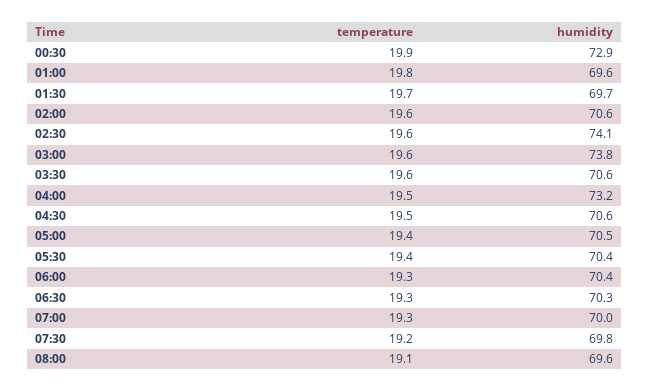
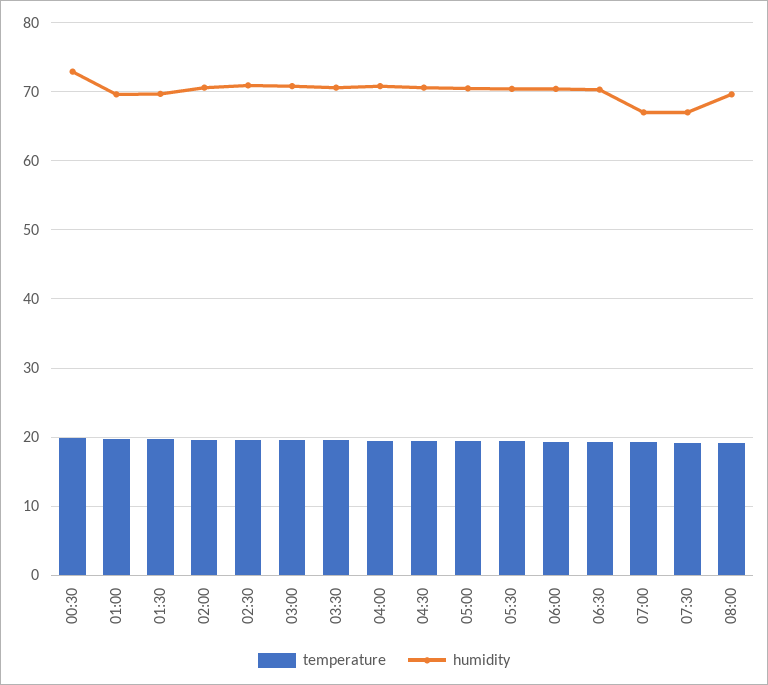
humidity, 02:30: 74.1 -> 71
humidity, 03:00: 73.8 -> 71
humidity, 04:00: 73.2 -> 71
humidity, 07:00: 70 -> 67
humidity, 07:30: 69.8 -> 67

